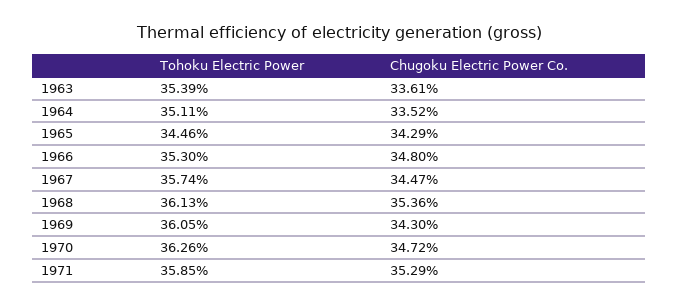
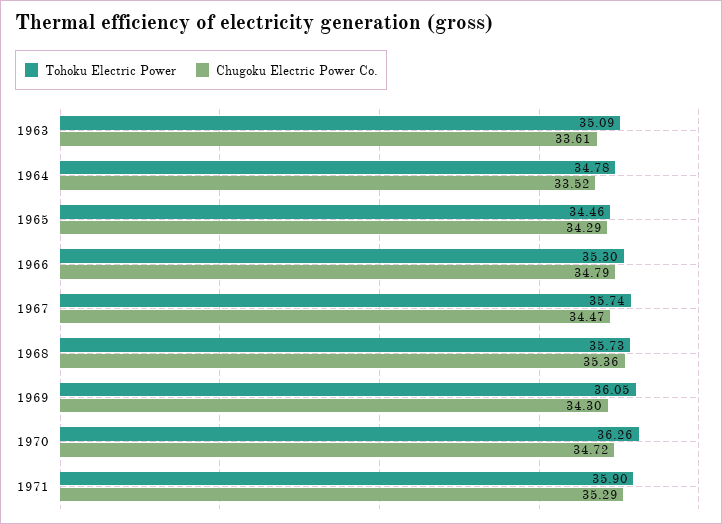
Tohoku Electric Power, 1963: 35.39 -> 35.09
Tohoku Electric Power, 1964: 35.11 -> 34.78
Chugoku Electric Power Co., 1966: 34.8 -> 34.79
Tohoku Electric Power, 1968: 36.13 -> 35.73
Tohoku Electric Power, 1971: 35.85 -> 35.9

